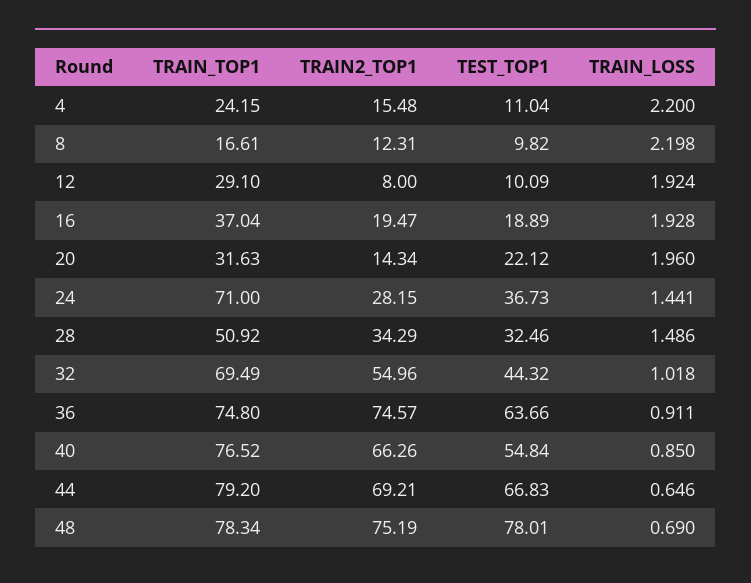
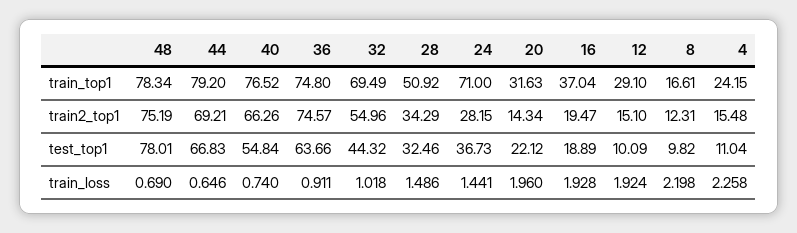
TRAIN_LOSS, 4: 2.2 -> 2.258
TRAIN2_TOP1, 12: 8 -> 15.1
TRAIN_LOSS, 40: 0.85 -> 0.74

